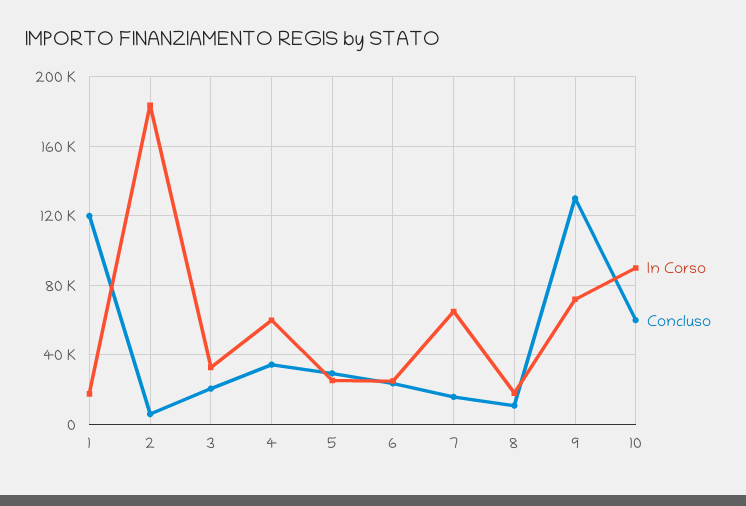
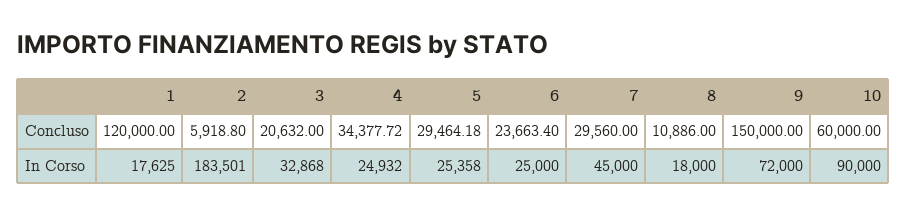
In Corso, 4: 60000 -> 24932
In Corso, 7: 65000 -> 45000
Concluso, 7: 15000 -> 29560
Concluso, 9: 130000 -> 150000

